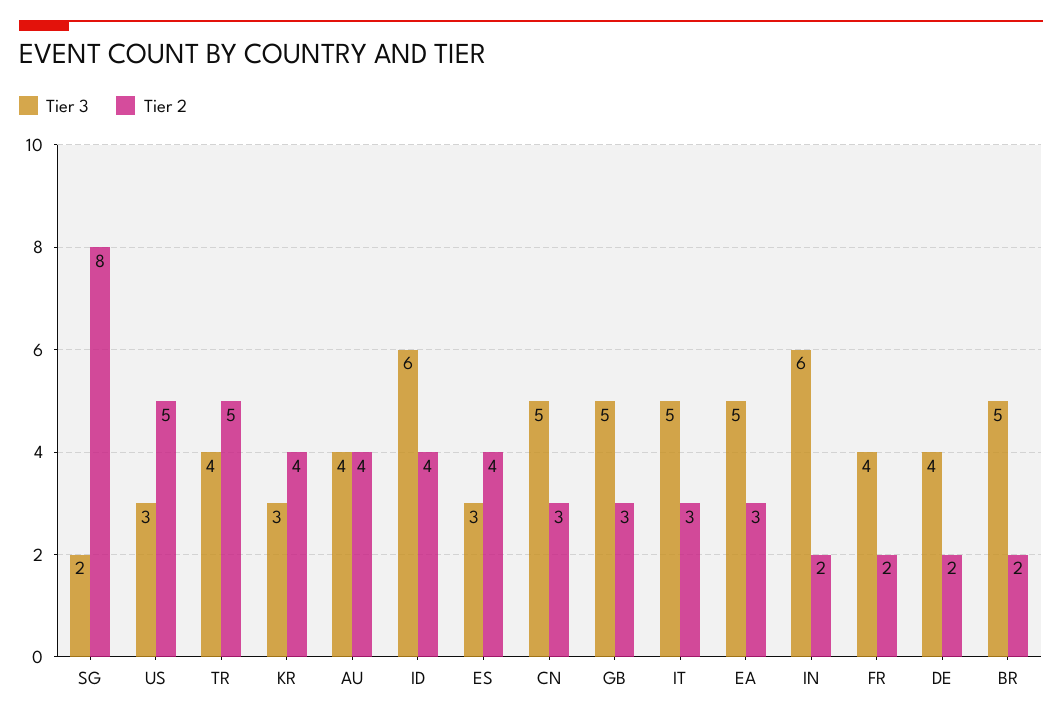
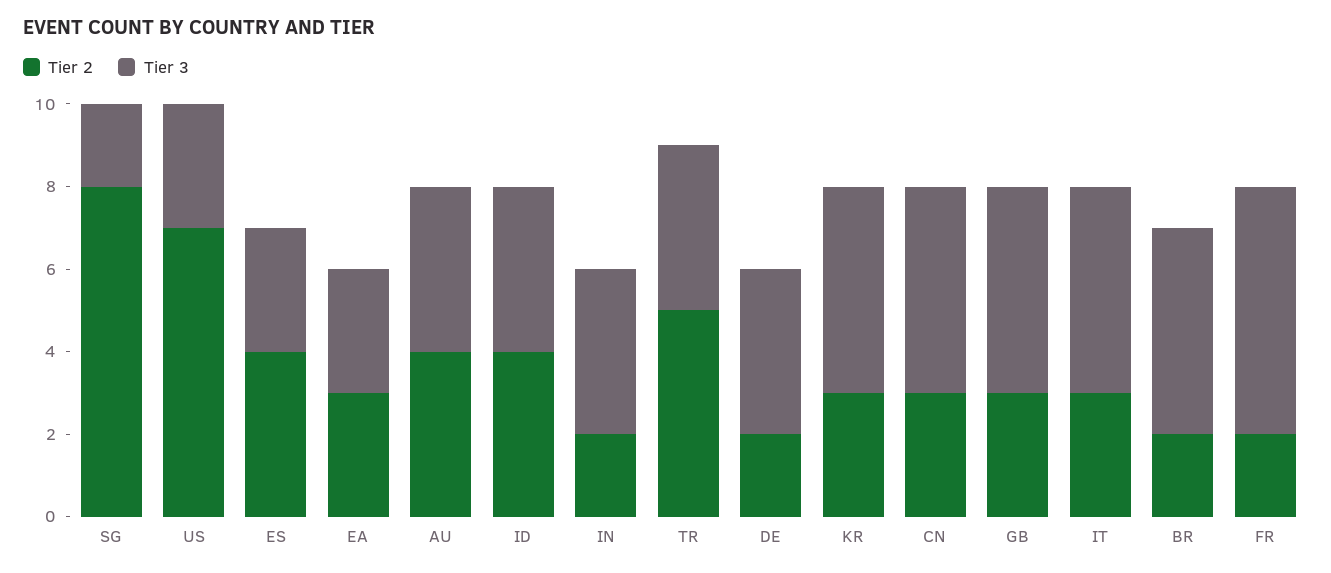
Tier 2, US: 5 -> 7
Tier 3, KR: 3 -> 5
Tier 2, KR: 4 -> 3
Tier 3, ID: 6 -> 4
Tier 3, EA: 5 -> 3
Tier 3, IN: 6 -> 4
Tier 3, FR: 4 -> 6

